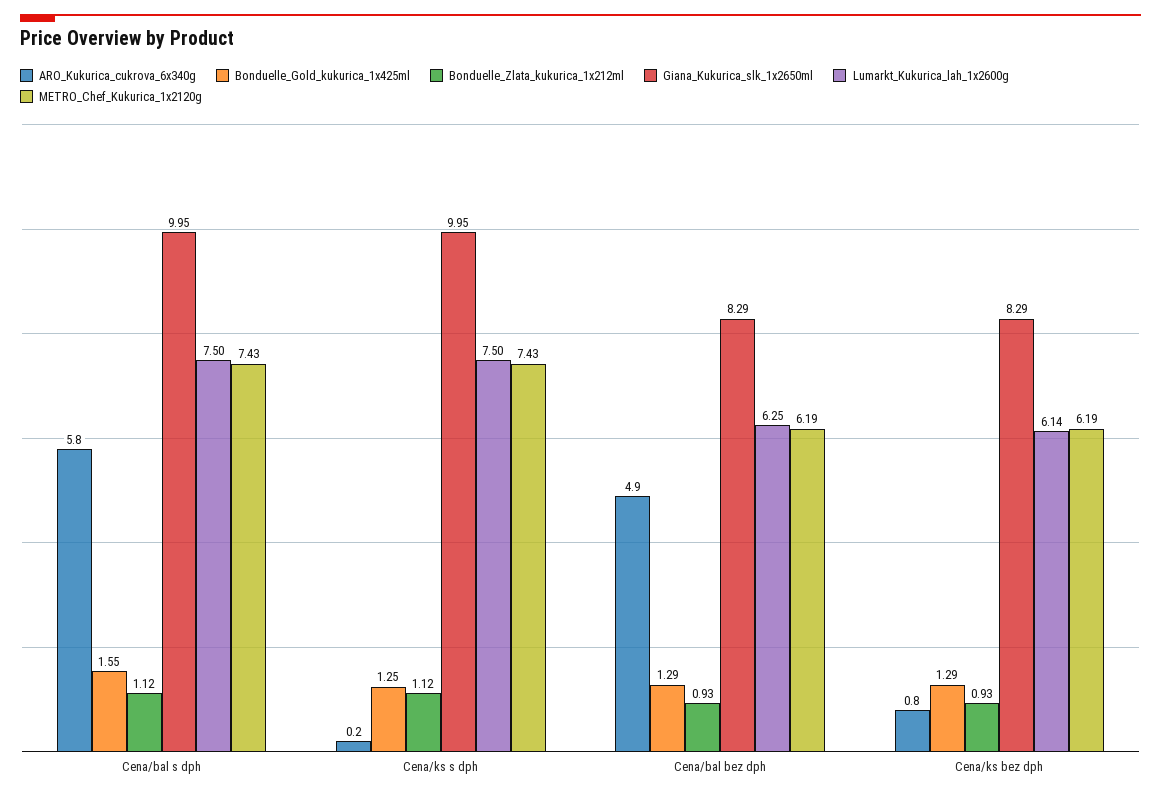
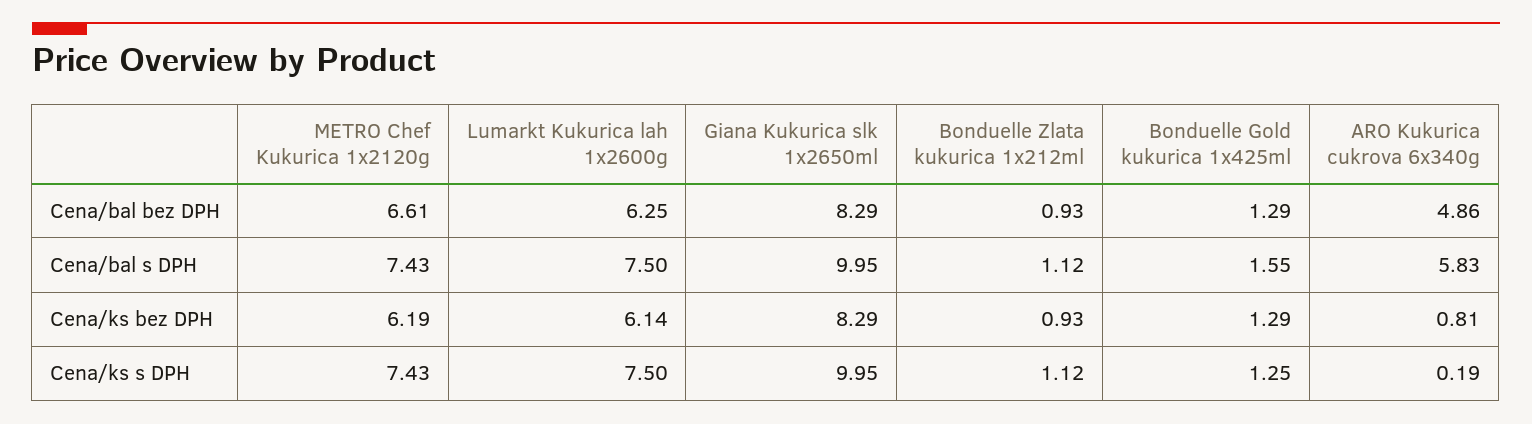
METRO_Chef_Kukurica_1x2120g, Cena/bal bez dph: 6.19 -> 6.61

